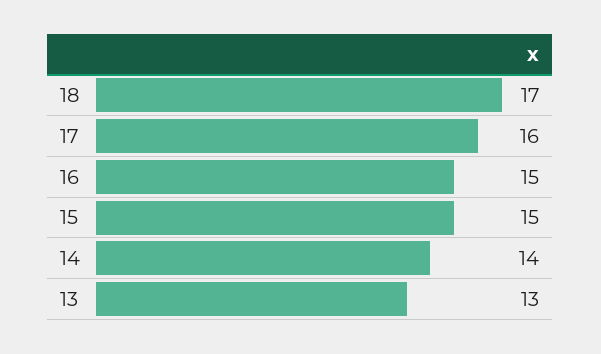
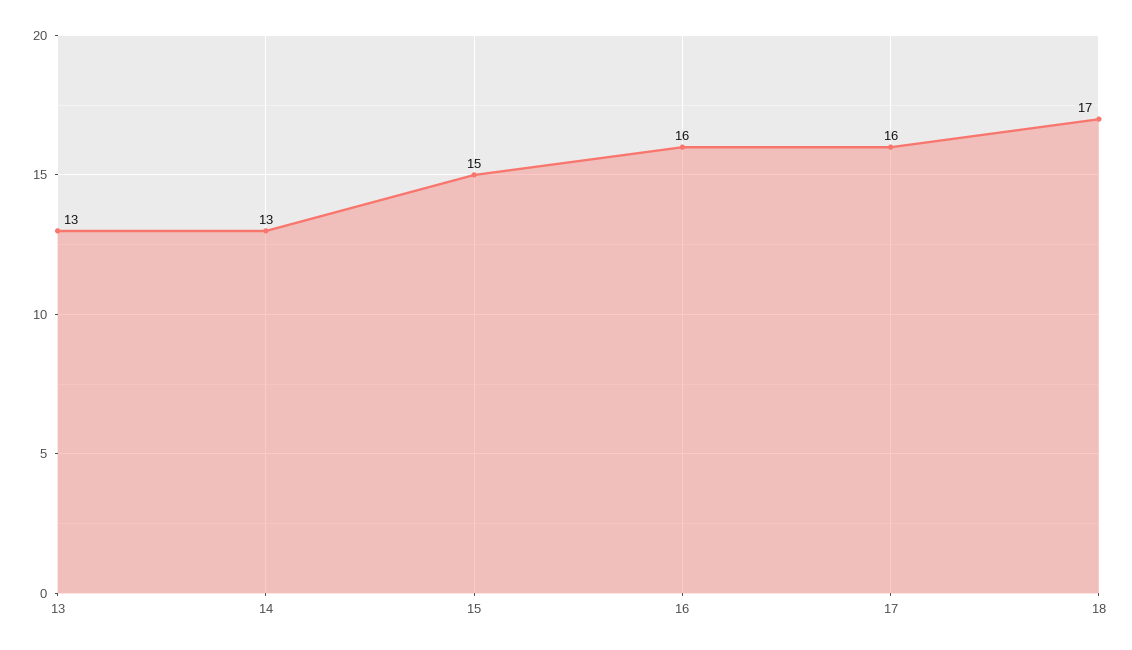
16: 15 -> 16
14: 14 -> 13

